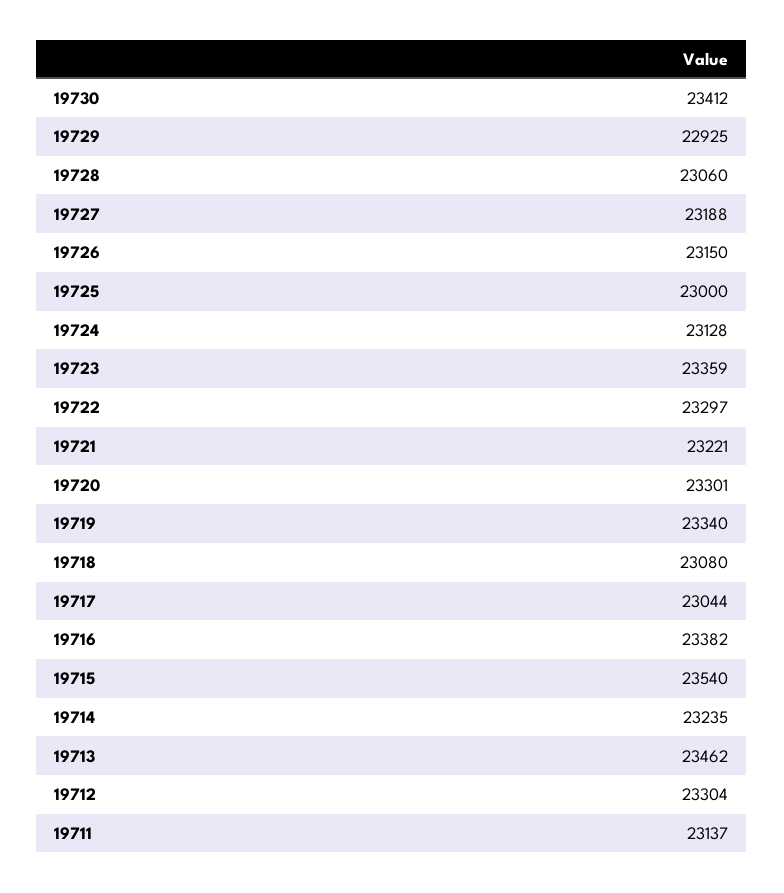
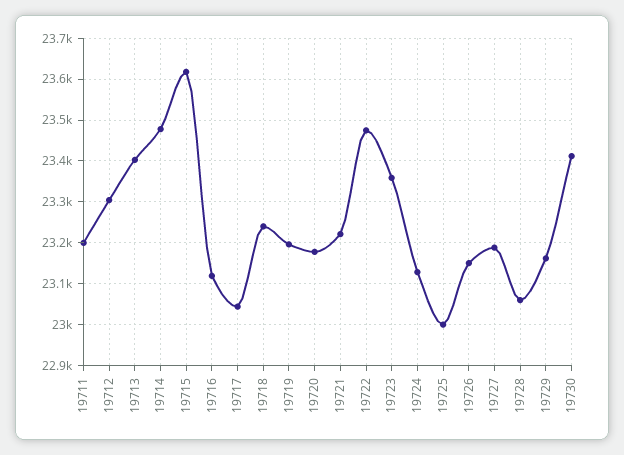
19729: 22925 -> 23160
19722: 23297 -> 23480
19720: 23301 -> 23180
19719: 23340 -> 23200
19718: 23080 -> 23240
19716: 23382 -> 23120
19715: 23540 -> 23620
19714: 23235 -> 23480
19713: 23462 -> 23400
19711: 23137 -> 23200

